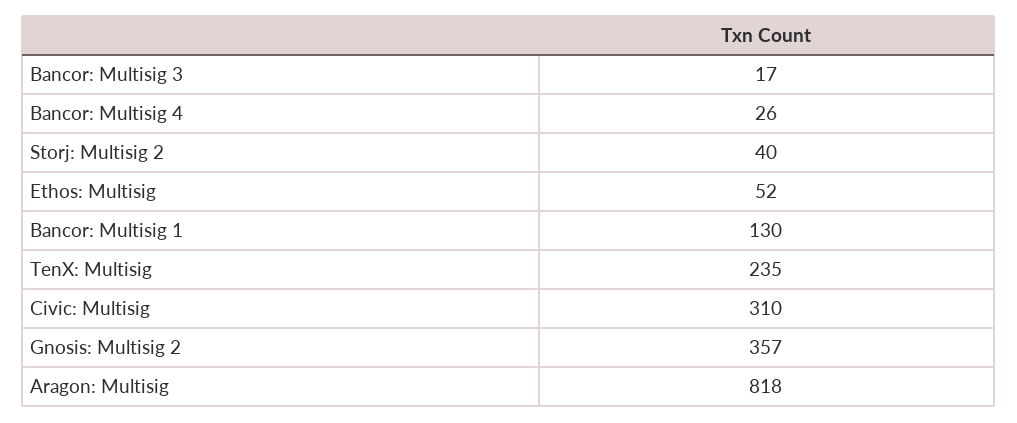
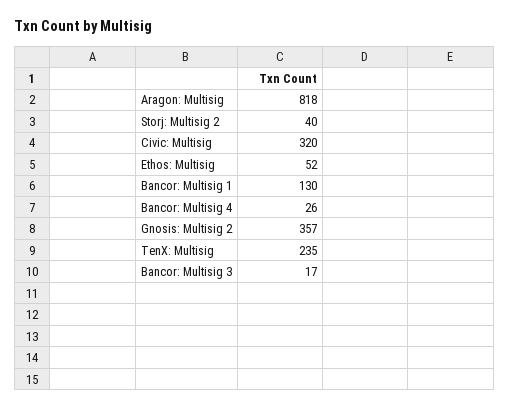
Civic: Multisig: 310 -> 320

